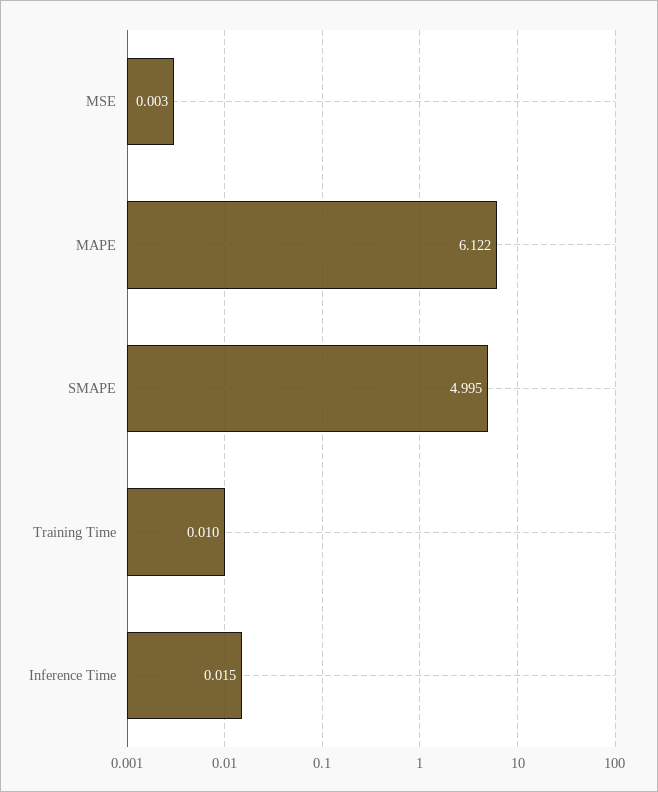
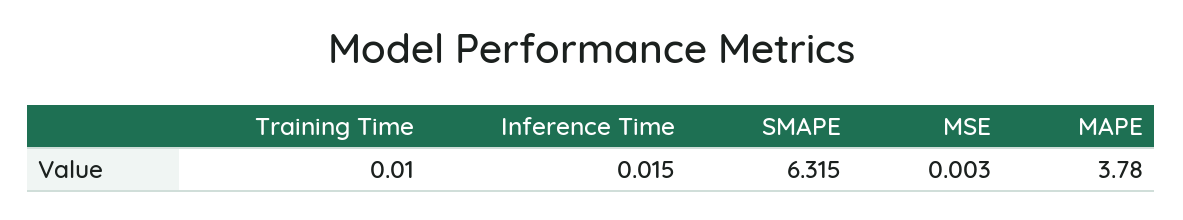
MAPE: 6.122 -> 3.78
SMAPE: 4.995 -> 6.315

